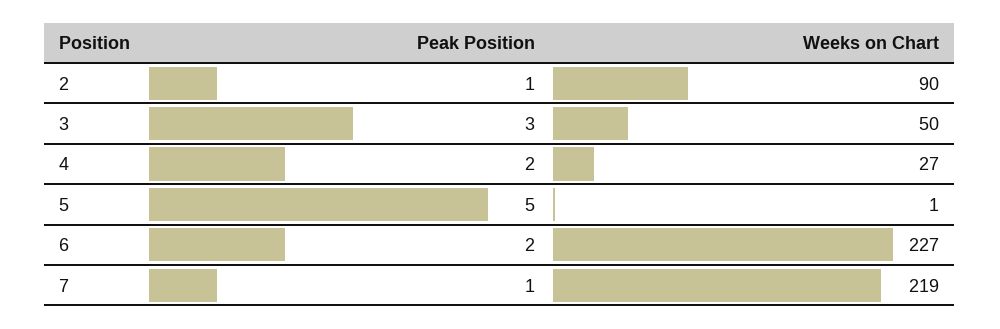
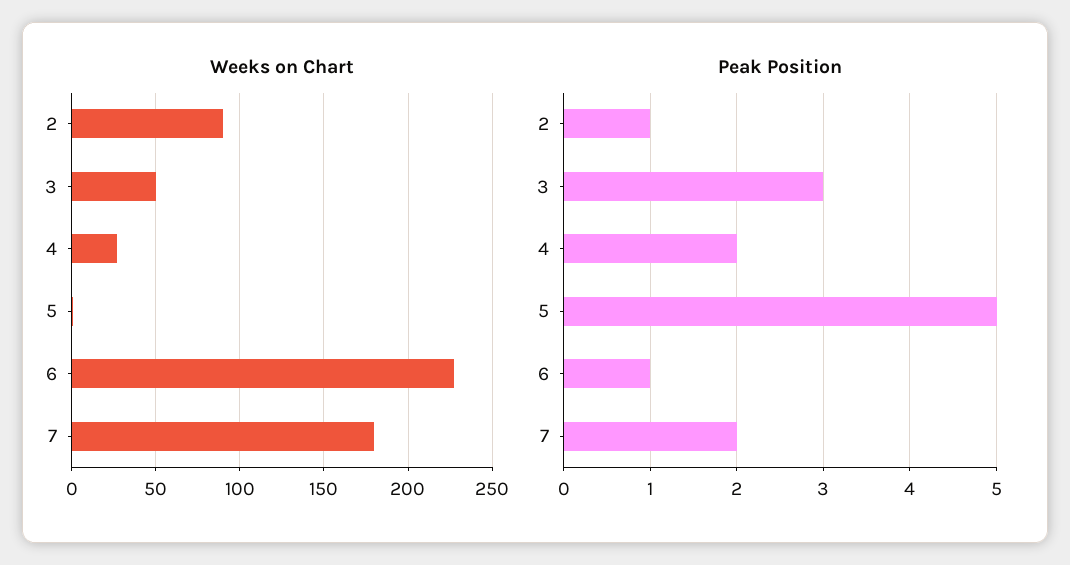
Peak Position, 6: 2 -> 1
Peak Position, 7: 1 -> 2
Weeks on Chart, 7: 219 -> 180

